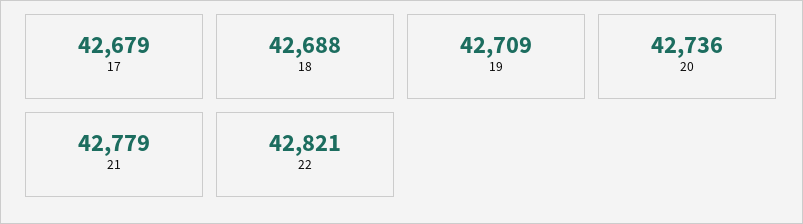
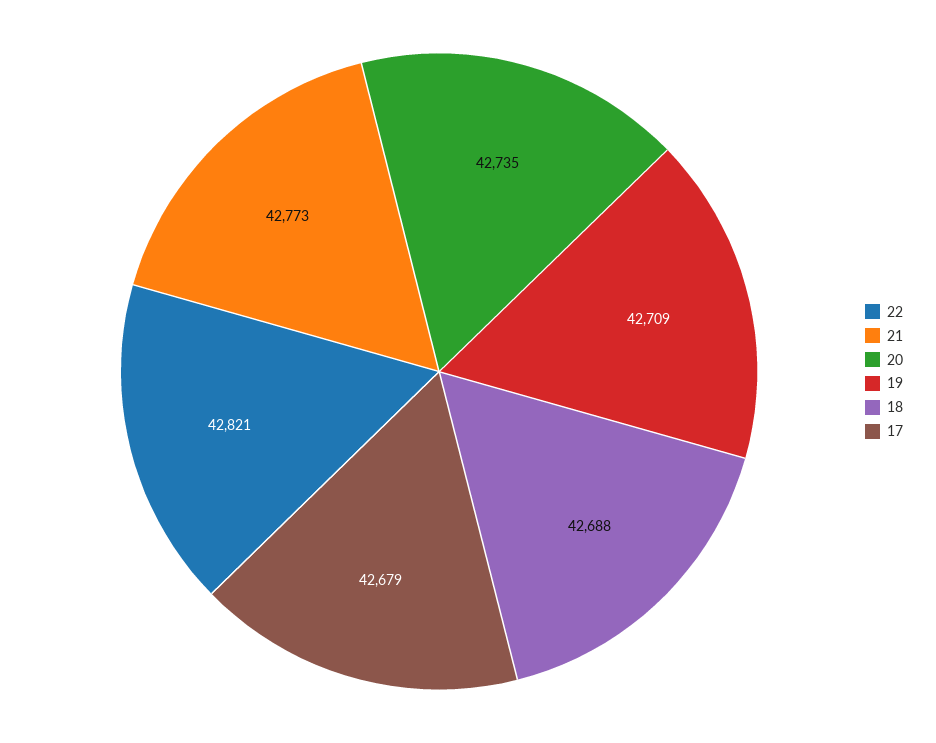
20: 42736 -> 42735
21: 42779 -> 42773

